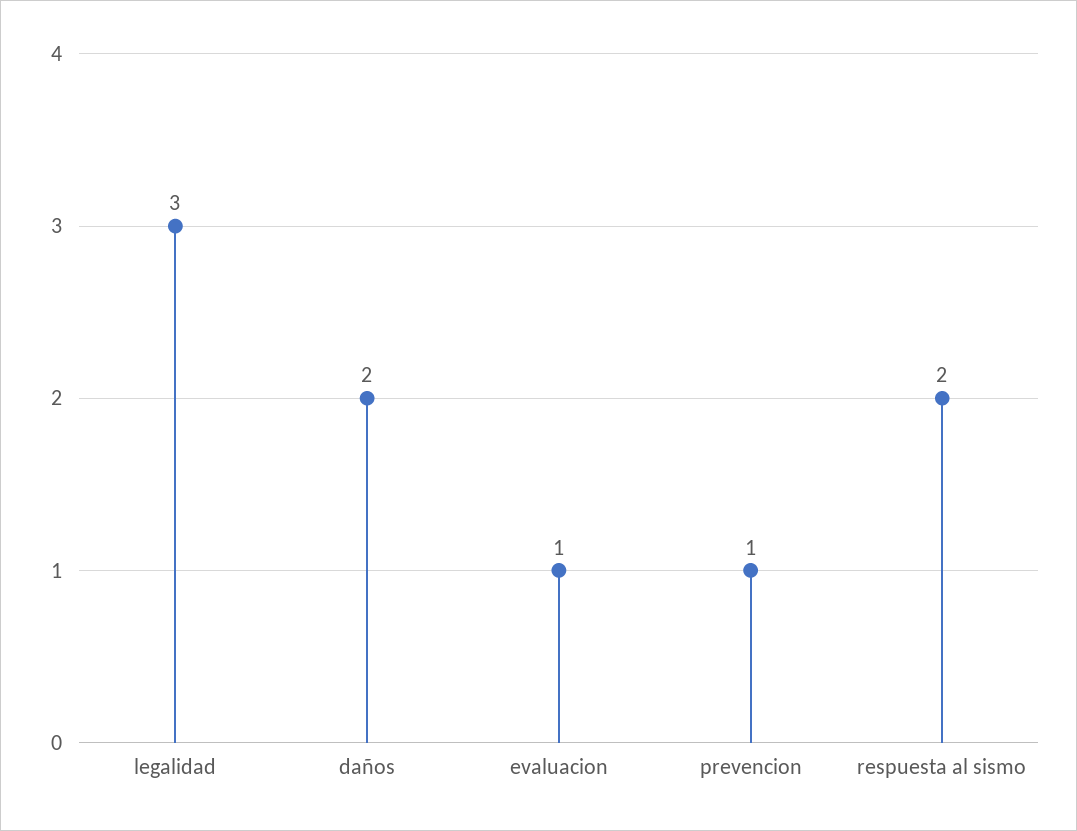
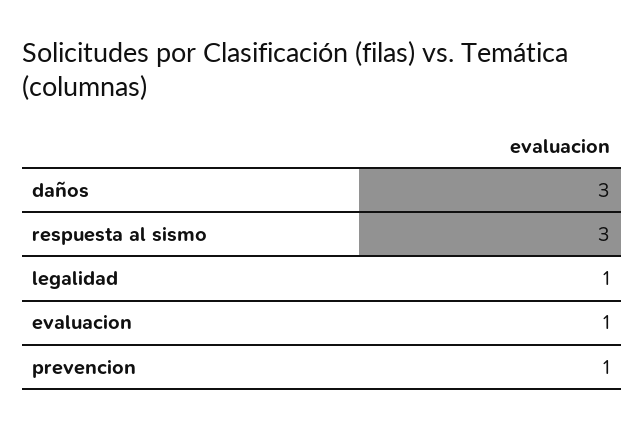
legalidad: 3 -> 1
daños: 2 -> 3
respuesta al sismo: 2 -> 3

